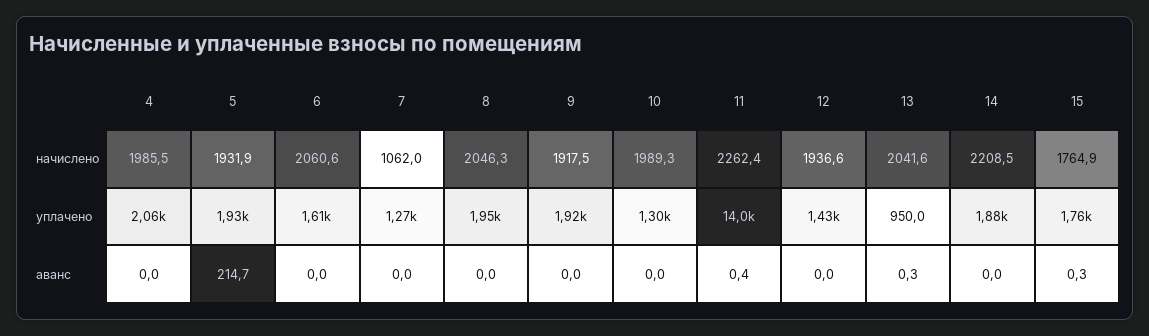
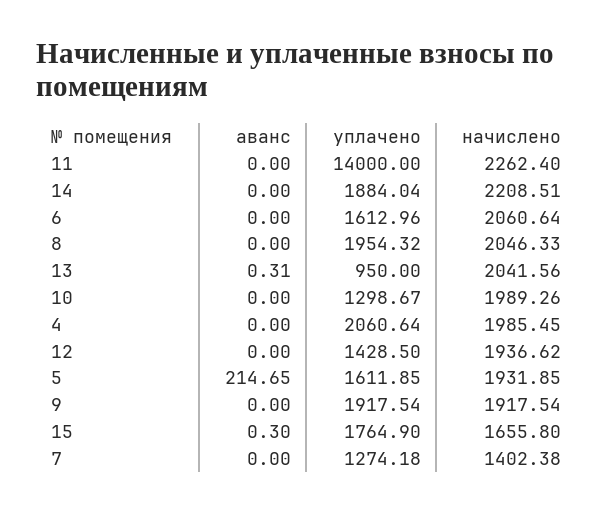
7, начислено: 1062 -> 1402.38
15, начислено: 1764.9 -> 1655.8
5, уплачено: 1930 -> 1611.85
11, аванс: 0.4 -> 0

